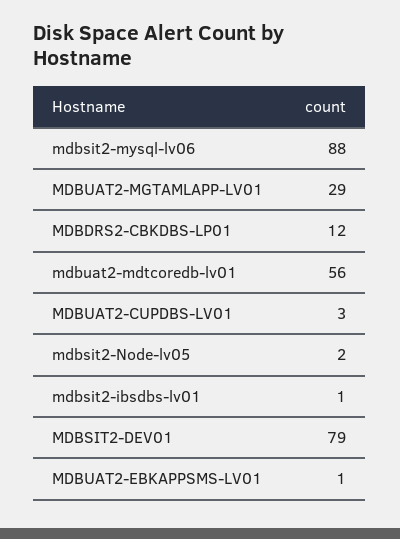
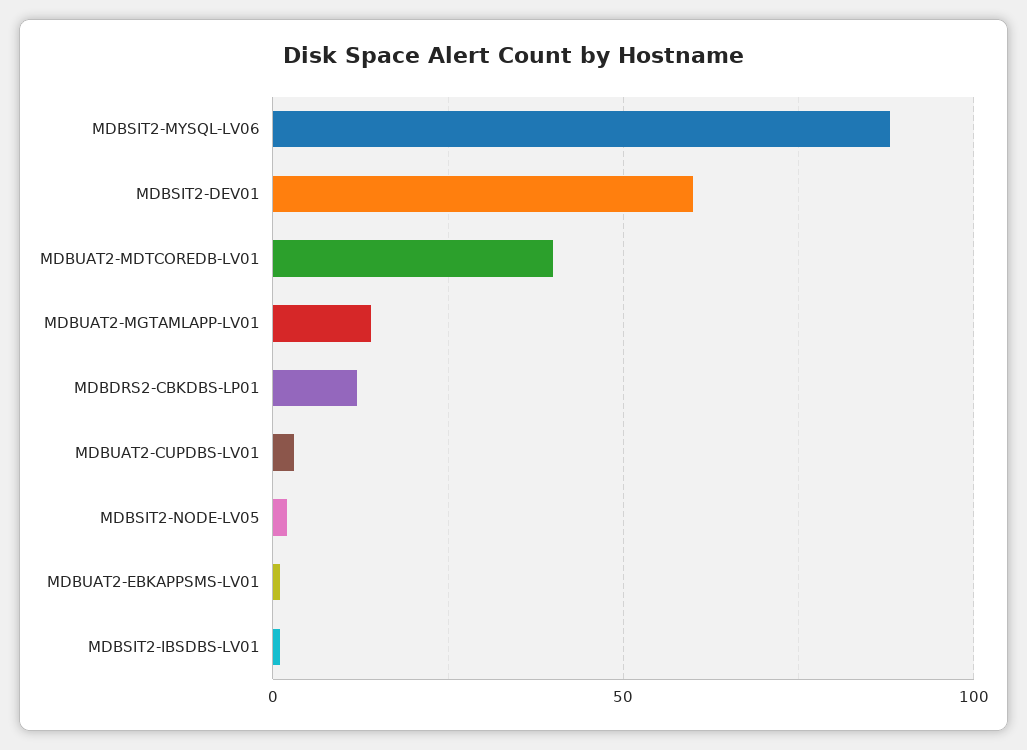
MDBUAT2-MGTAMLAPP-LV01: 29 -> 15
mdbuat2-mdtcoredb-lv01: 56 -> 40
MDBSIT2-DEV01: 79 -> 60

